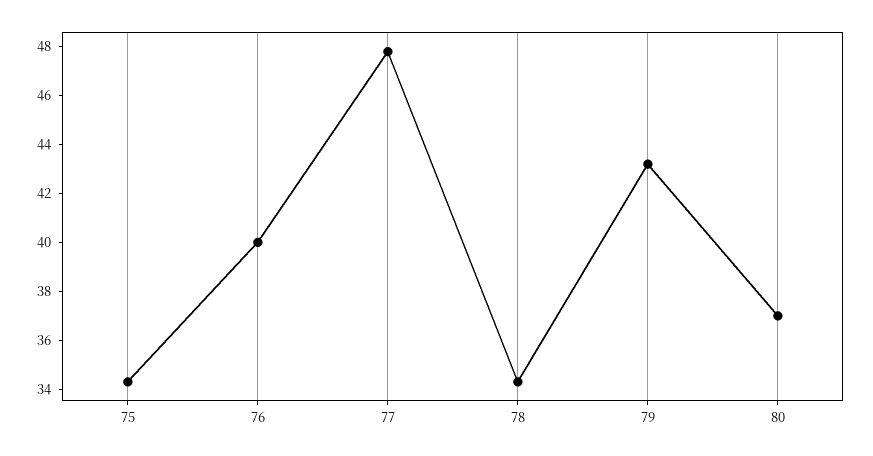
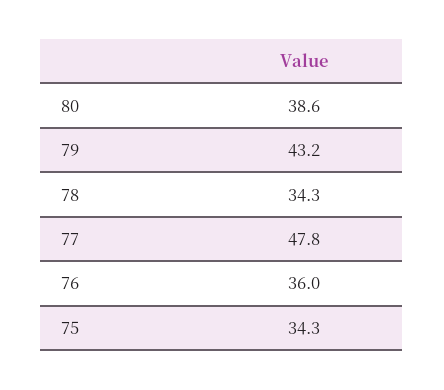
76: 40 -> 36
80: 37 -> 38.6

